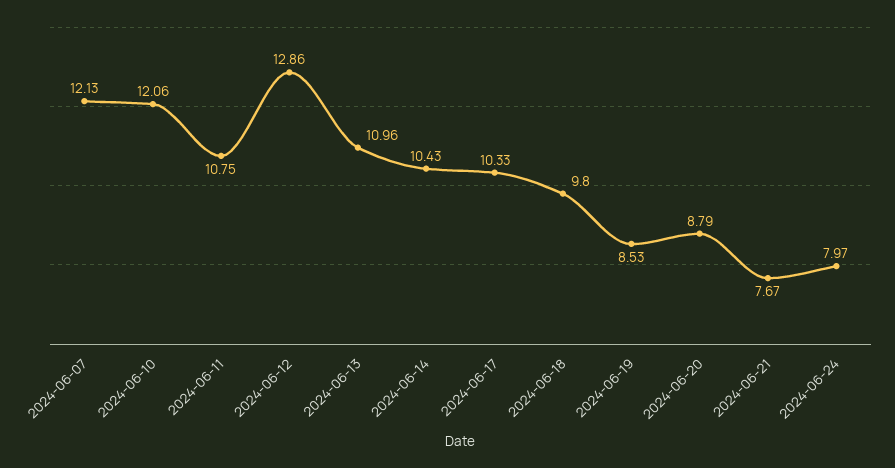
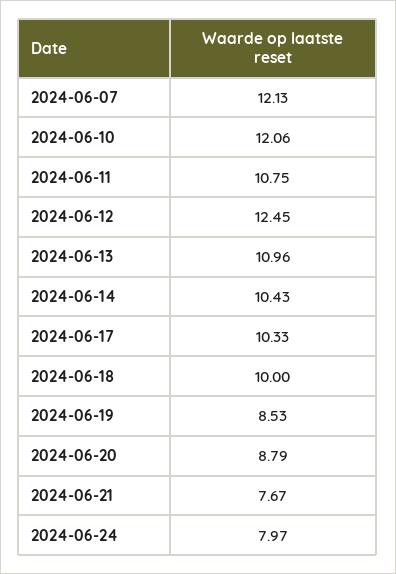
2024-06-12: 12.86 -> 12.45
2024-06-18: 9.8 -> 10

